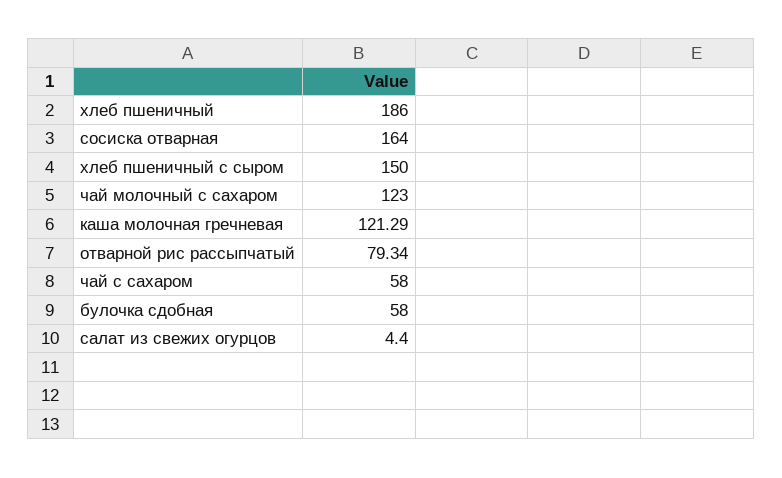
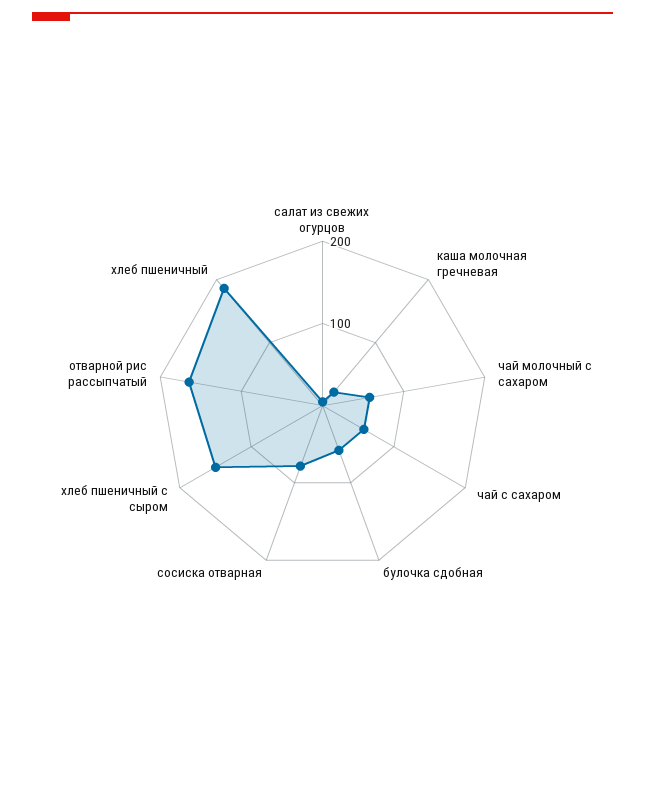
сосиска отварная: 164 -> 80
чай молочный с сахаром: 123 -> 60
каша молочная гречневая: 121.29 -> 20
отварной рис рассыпчатый: 79.34 -> 160

